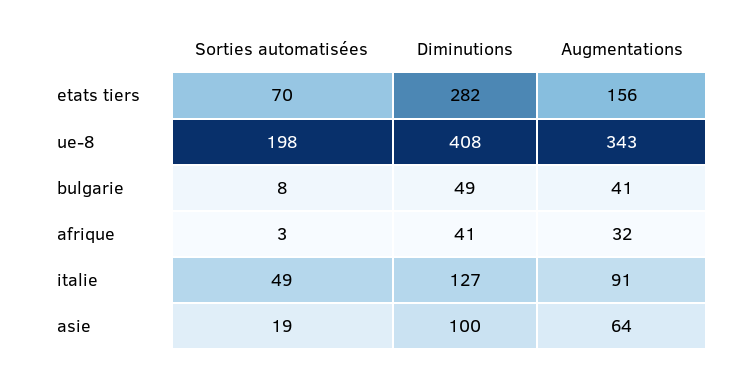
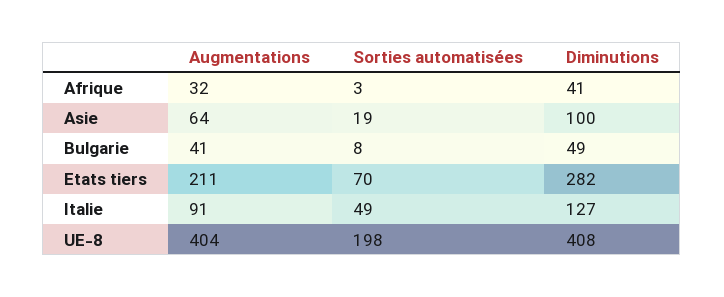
Augmentations, etats tiers: 156 -> 211
Augmentations, ue-8: 343 -> 404

